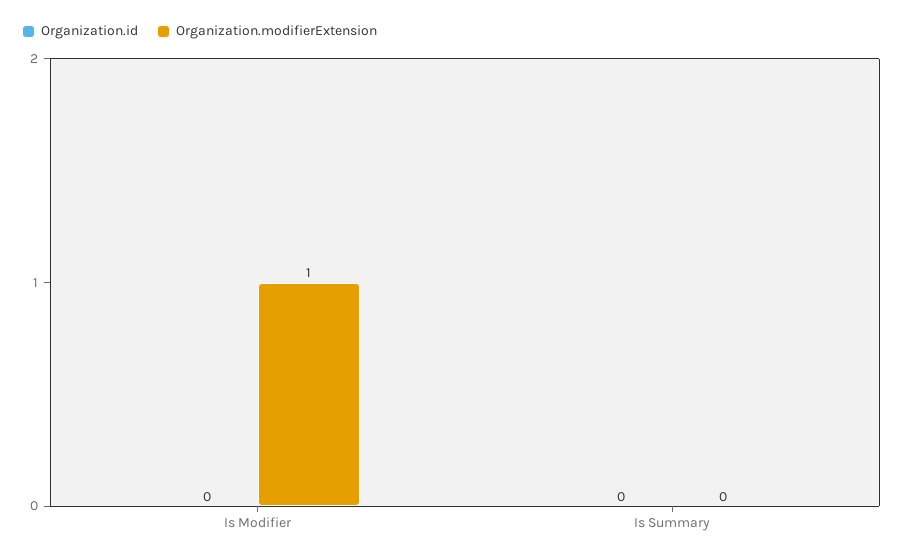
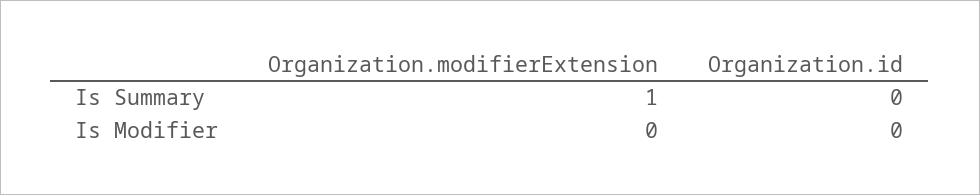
Organization.modifierExtension, Is Modifier: 1 -> 0
Organization.modifierExtension, Is Summary: 0 -> 1

